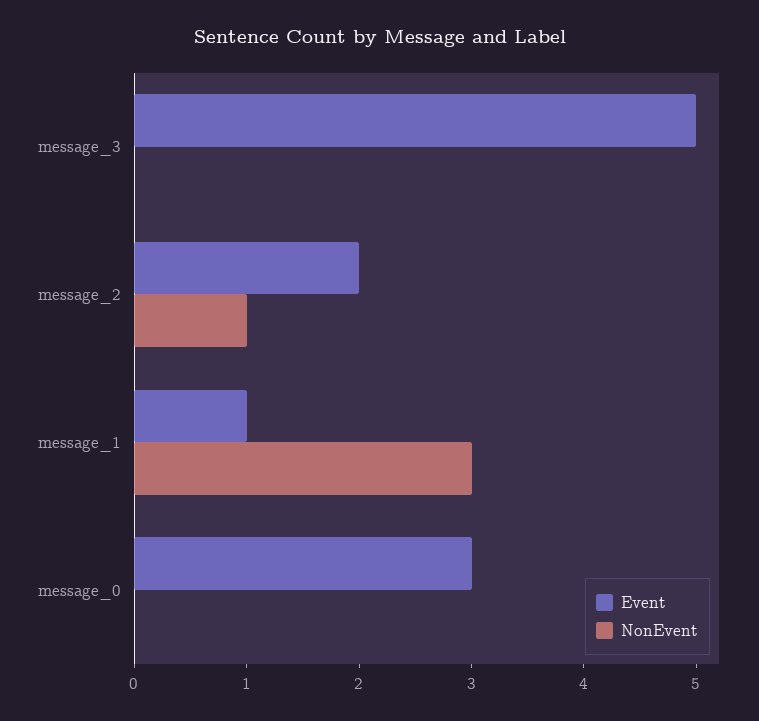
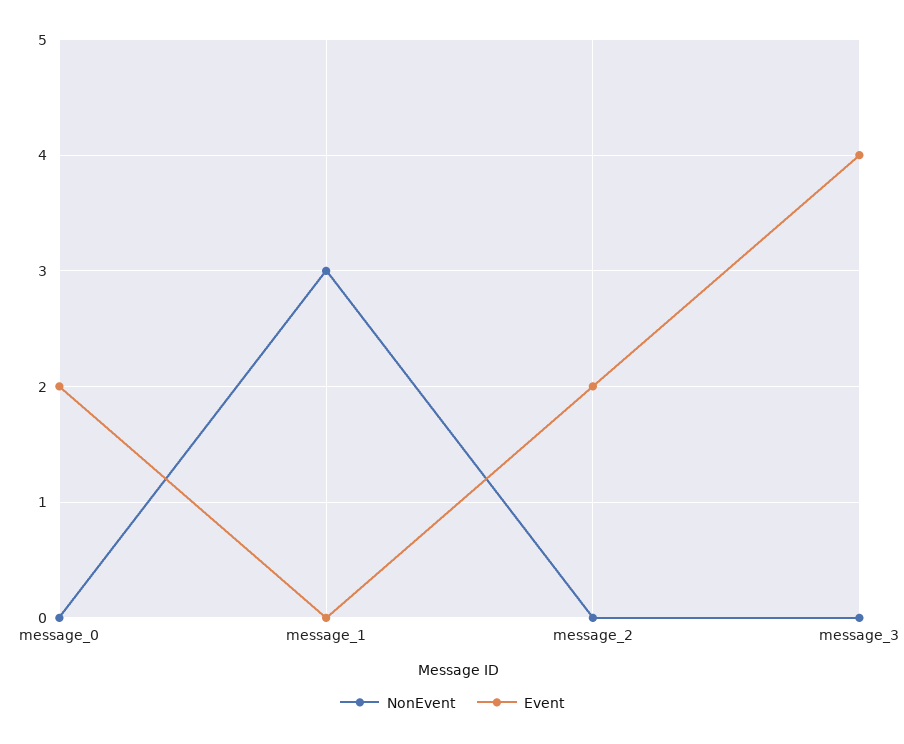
Event, message_3: 5 -> 4
NonEvent, message_2: 1 -> 0
Event, message_1: 1 -> 0
Event, message_0: 3 -> 2

